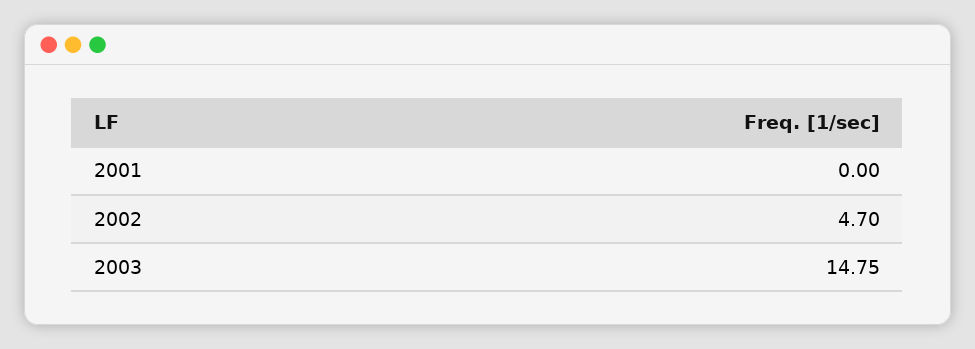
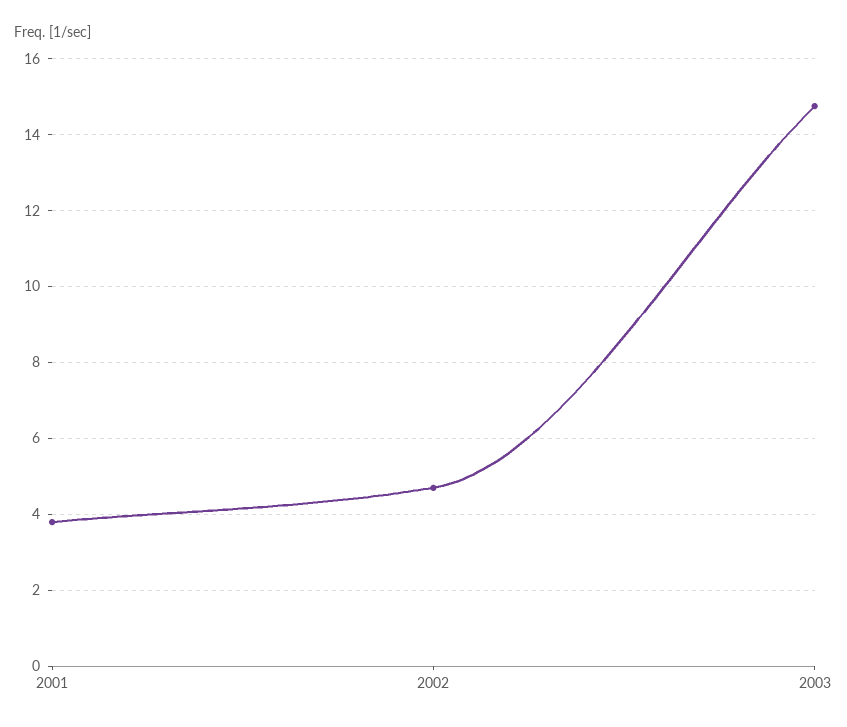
2001: 0 -> 3.8

